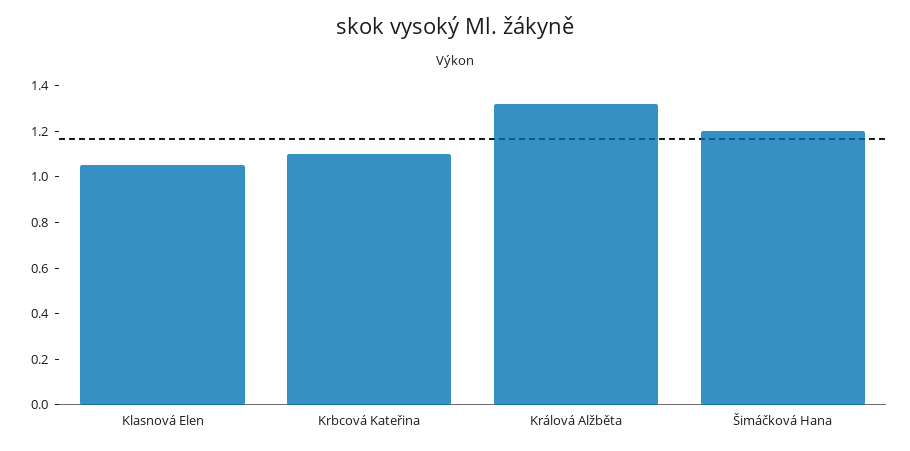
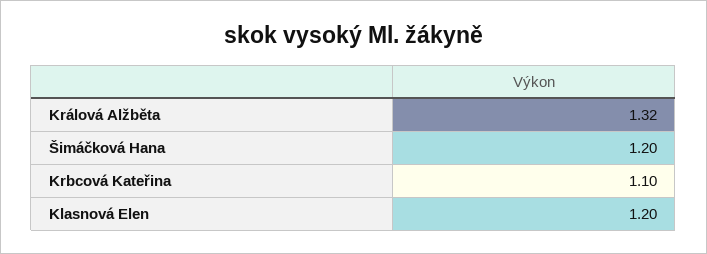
Klasnová Elen: 1.05 -> 1.2

